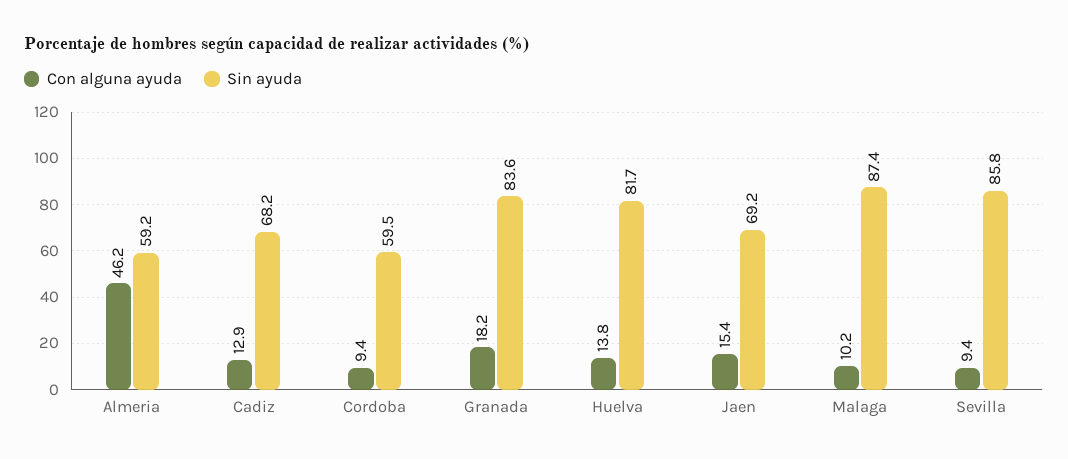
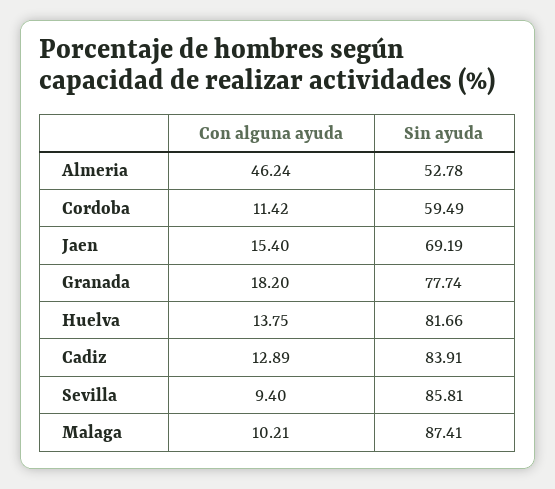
Sin ayuda, Almeria: 59.2 -> 52.78
Sin ayuda, Cadiz: 68.2 -> 83.91
Con alguna ayuda, Cordoba: 9.4 -> 11.42
Sin ayuda, Granada: 83.6 -> 77.74

